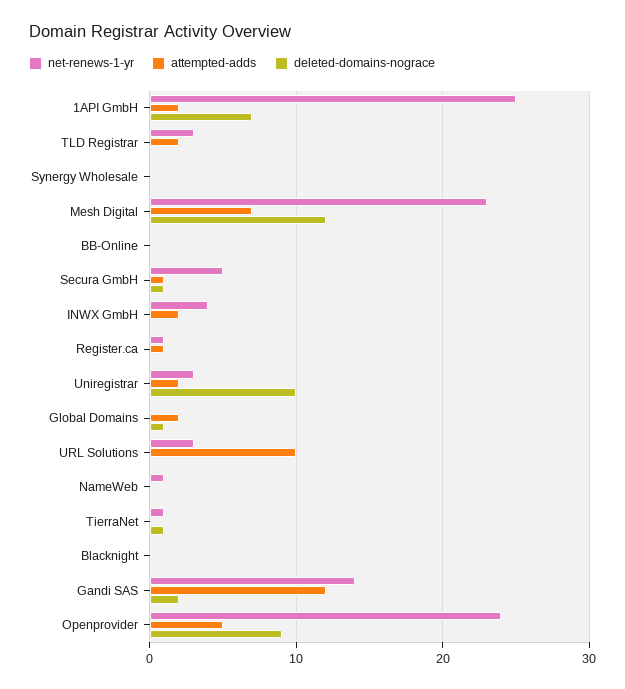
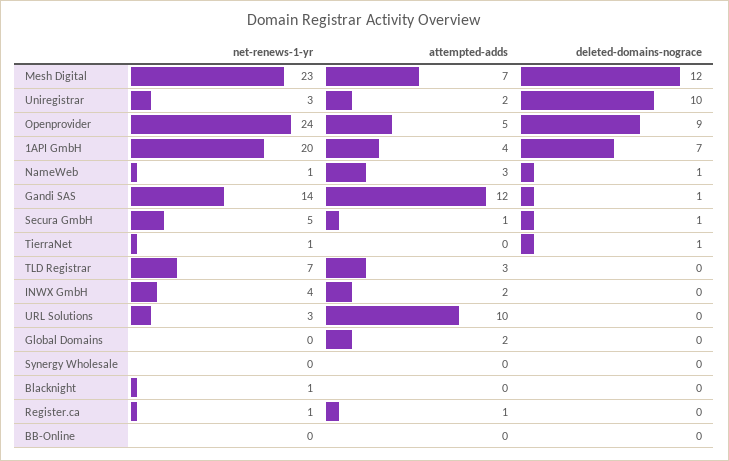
net-renews-1-yr, 1API GmbH: 25 -> 20
attempted-adds, 1API GmbH: 2 -> 4
net-renews-1-yr, TLD Registrar: 3 -> 7
attempted-adds, TLD Registrar: 2 -> 3
deleted-domains-nograce, Global Domains: 1 -> 0
attempted-adds, NameWeb: 0 -> 3
deleted-domains-nograce, NameWeb: 0 -> 1
net-renews-1-yr, Blacknight: 0 -> 1
deleted-domains-nograce, Gandi SAS: 2 -> 1

